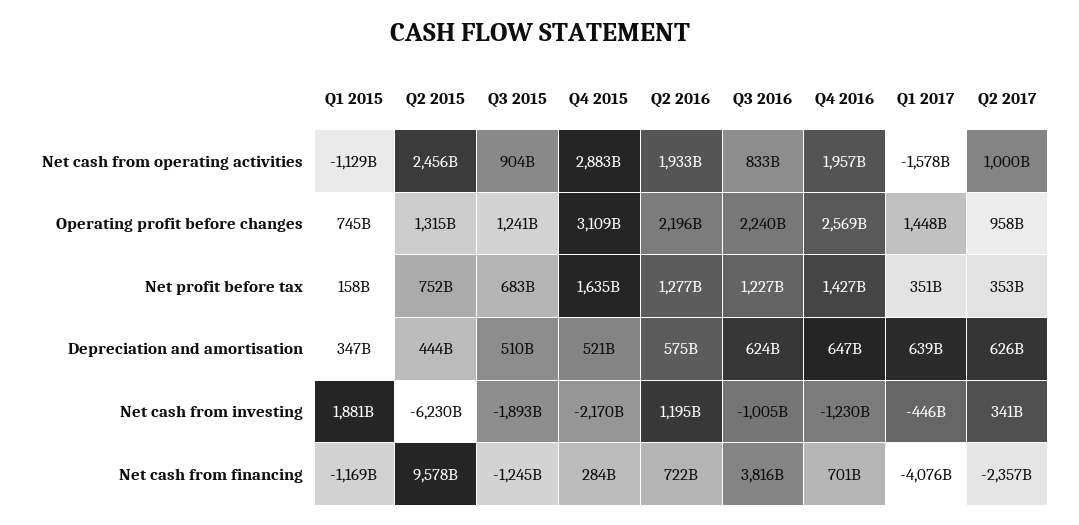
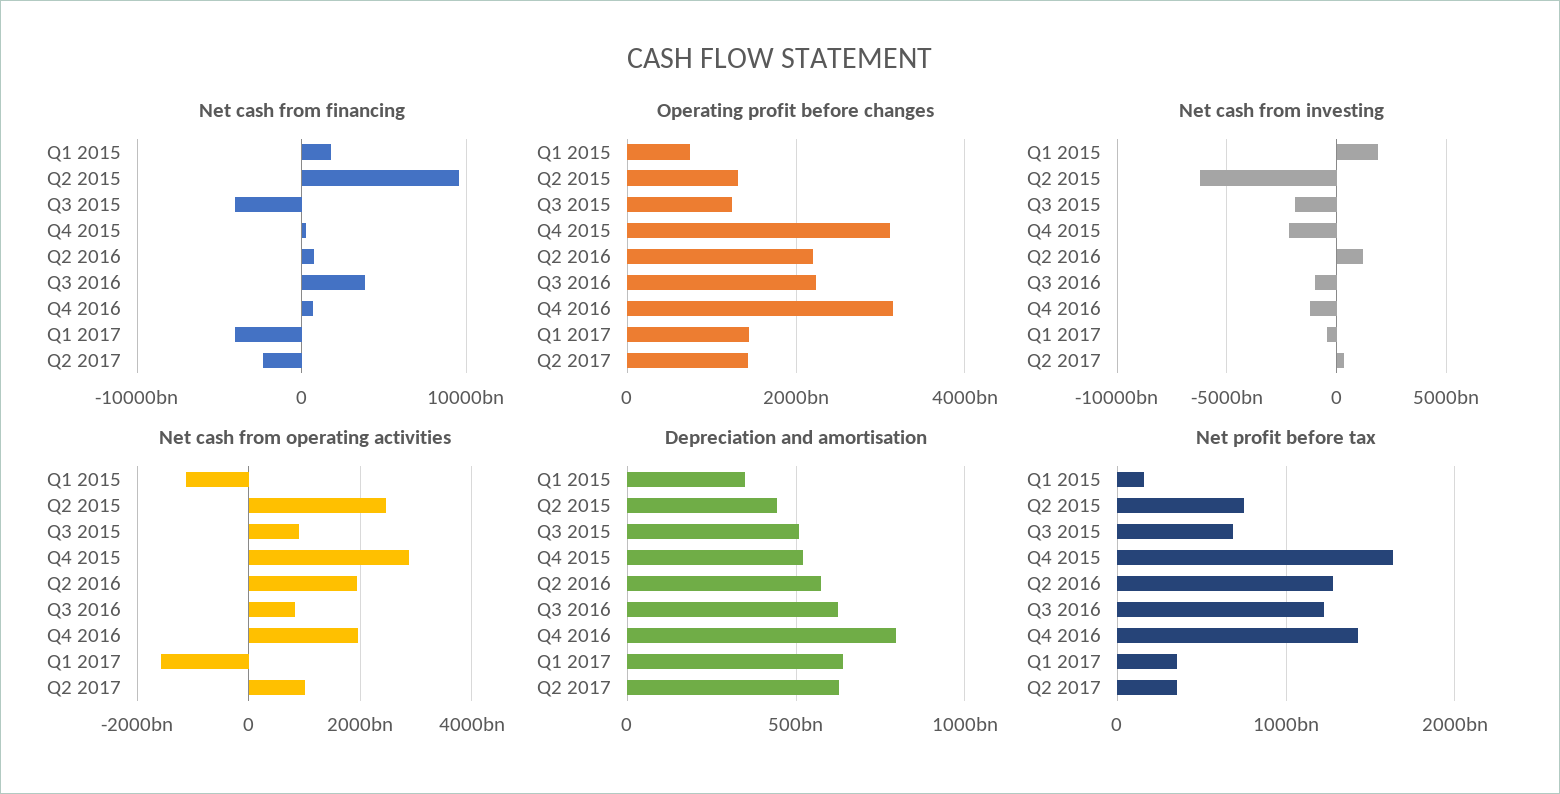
Operating profit before changes, Q4 2016: 2569000000000 -> 3200000000000
Operating profit before changes, Q2 2017: 958000000000 -> 1400000000000
Depreciation and amortisation, Q4 2016: 647000000000 -> 800000000000
Net cash from financing, Q1 2015: -1169000000000 -> 2000000000000
Net cash from financing, Q3 2015: -1245000000000 -> -4000000000000

